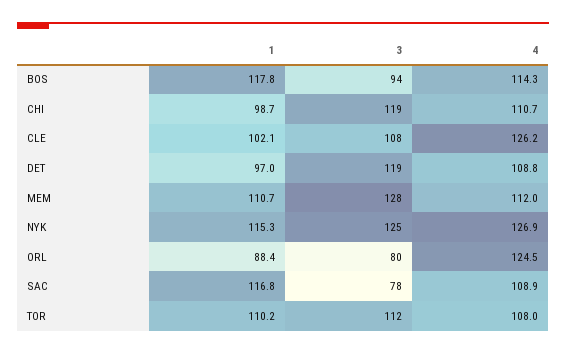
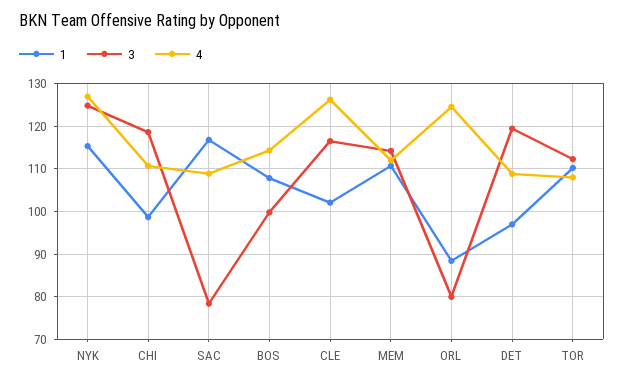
1, BOS: 117.8 -> 108
3, BOS: 94 -> 100
3, CLE: 108 -> 116
3, MEM: 128 -> 114

